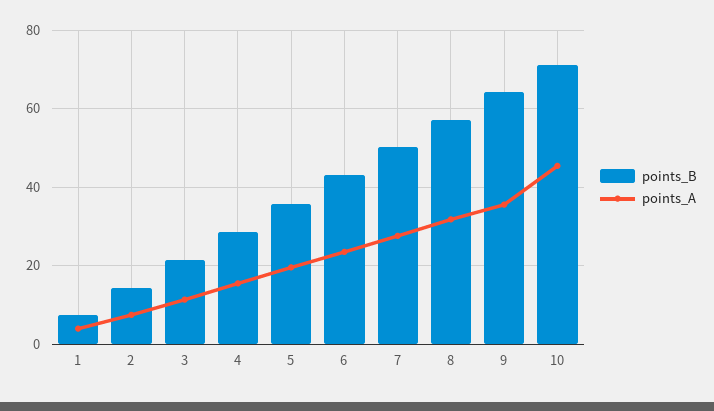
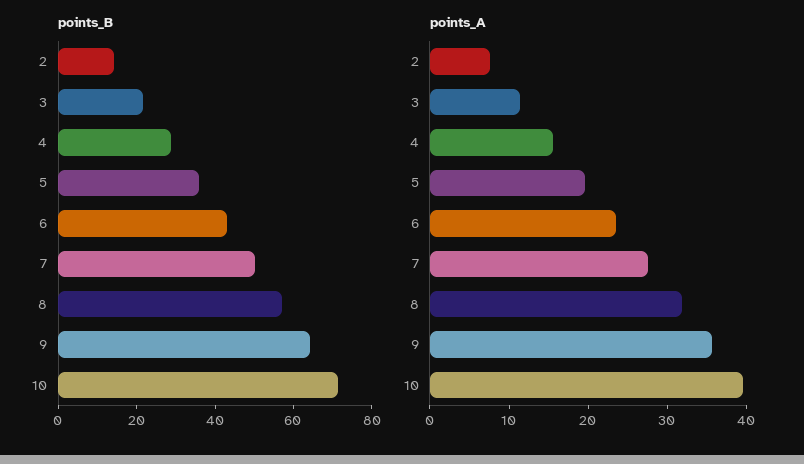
points_B, 1: 8 -> none
points_A, 1: 4 -> none
points_A, 10: 46 -> 40

